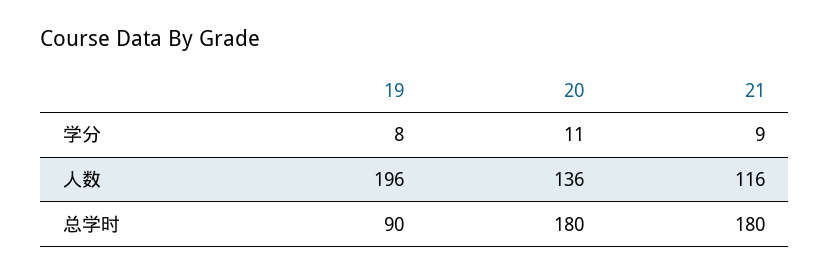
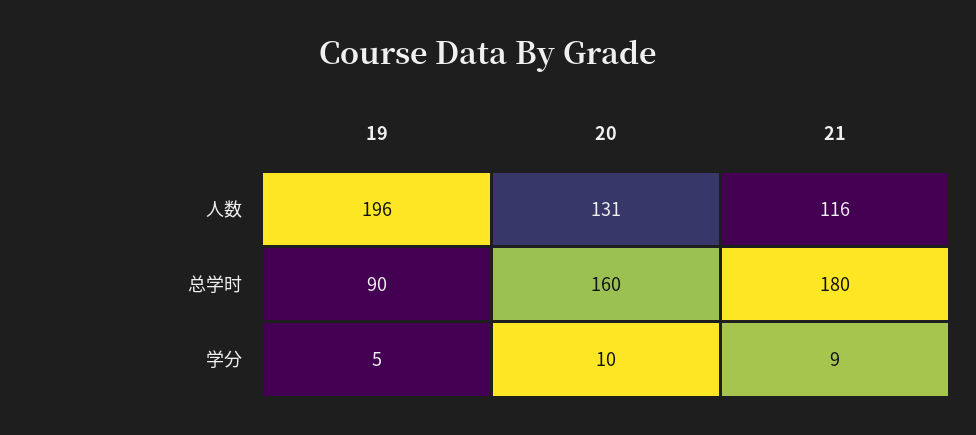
19, 学分: 8 -> 5
20, 学分: 11 -> 10
20, 人数: 136 -> 131
20, 总学时: 180 -> 160

